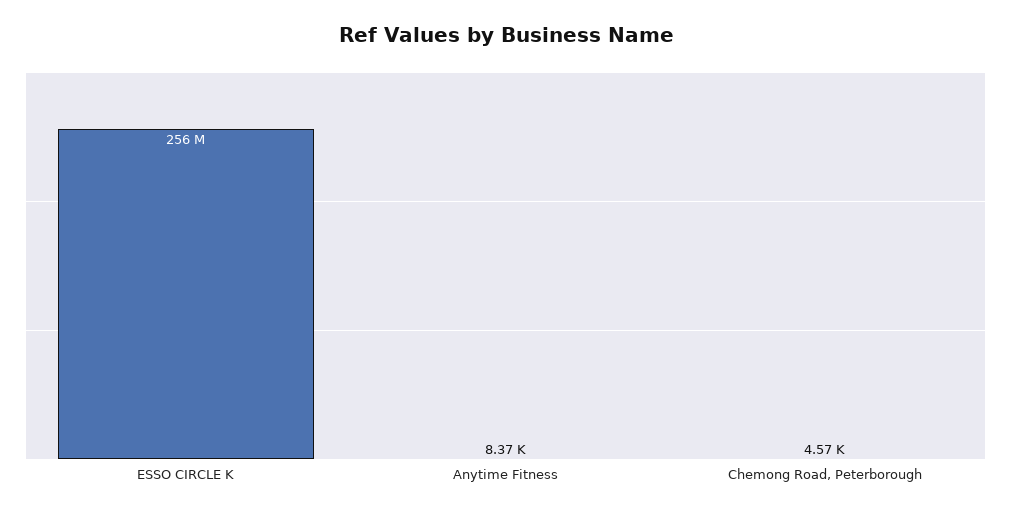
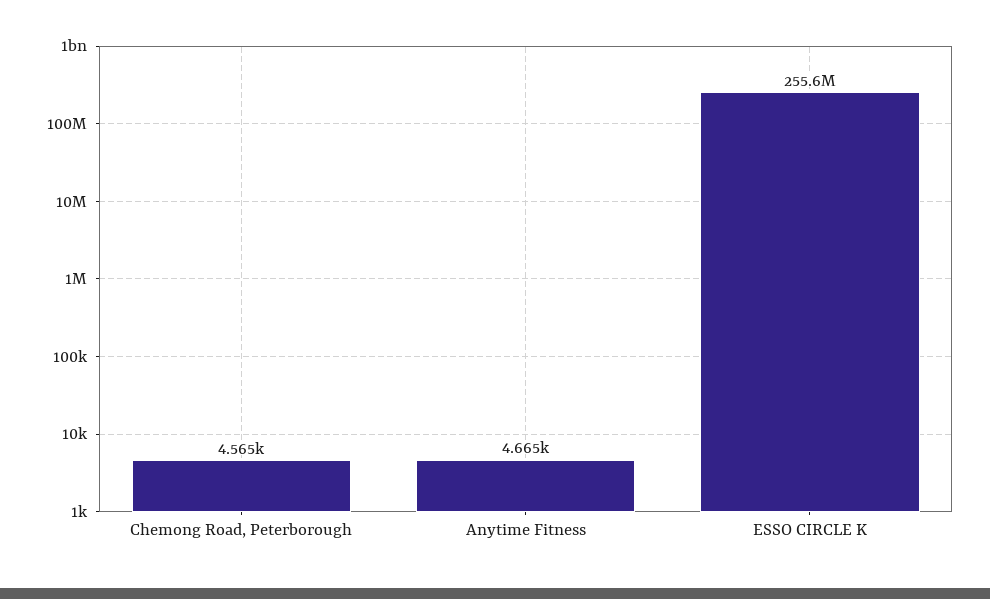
Anytime Fitness: 8370 -> 4665

